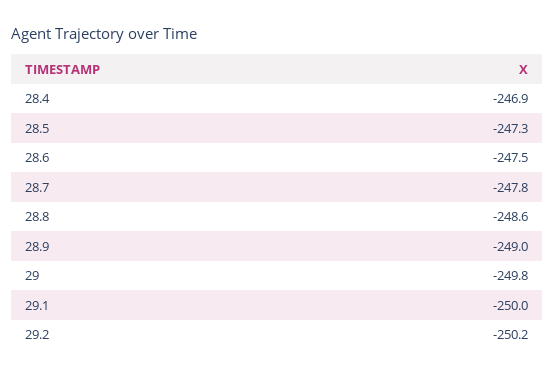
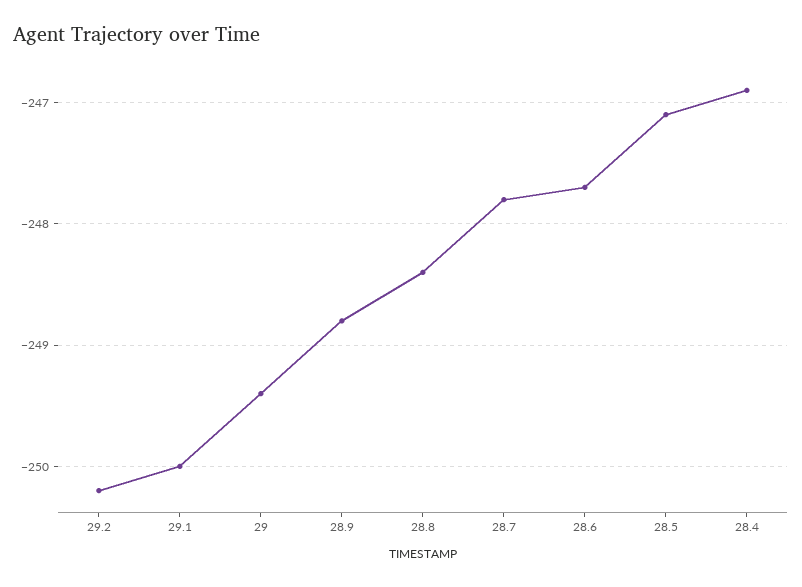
28.5: -247.3 -> -247.1
28.6: -247.5 -> -247.7
28.8: -248.6 -> -248.4
28.9: -249 -> -248.8
29: -249.8 -> -249.4

